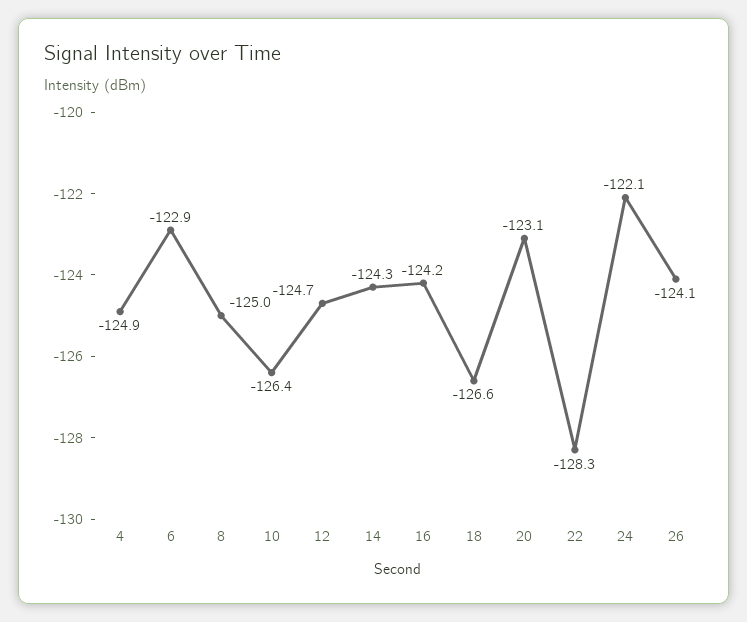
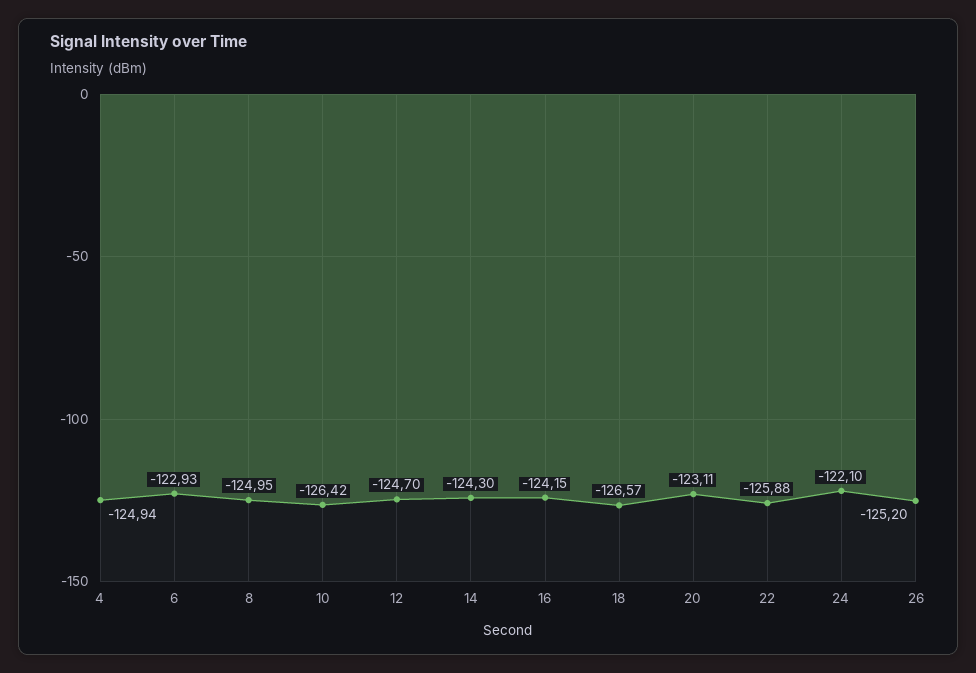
22: -128.3 -> -125.88
26: -124.1 -> -125.2

